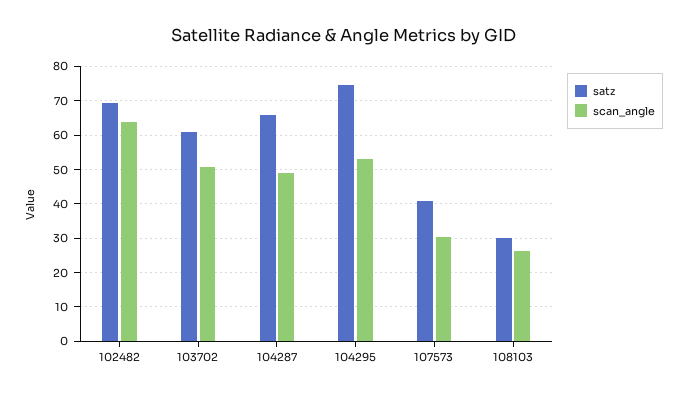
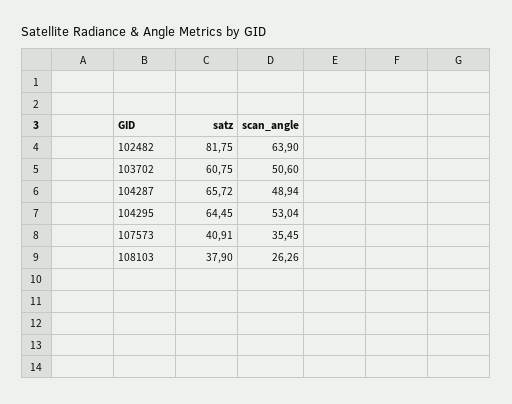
satz, 102482: 70 -> 81.75
satz, 104295: 74 -> 64.45
scan_angle, 107573: 30 -> 35.45
satz, 108103: 30 -> 37.9

